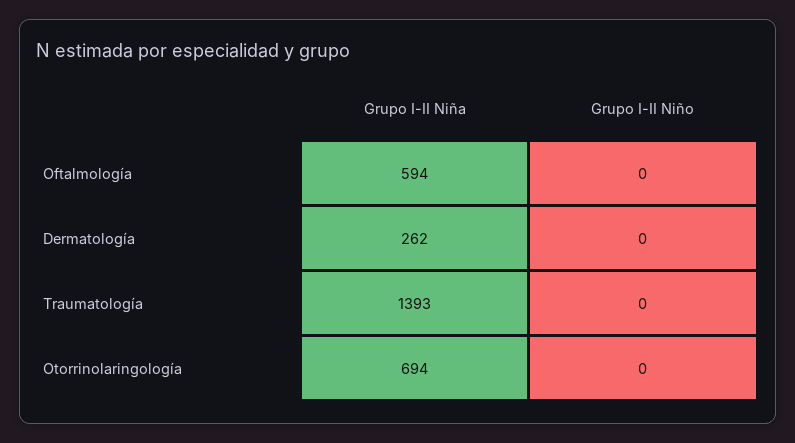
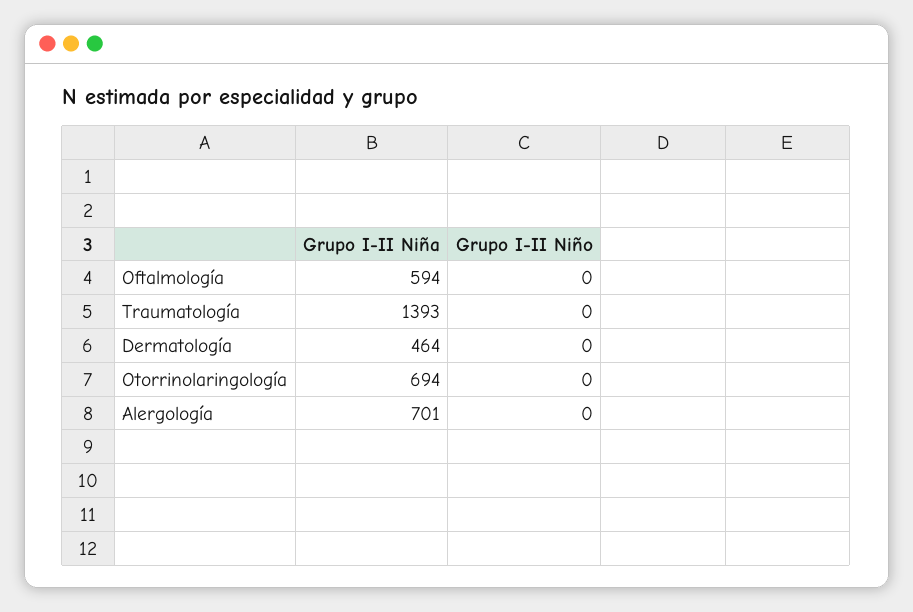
Grupo I-II Niña, Dermatología: 262 -> 464
Grupo I-II Niña, Alergología: none -> 701
Grupo I-II Niño, Alergología: none -> 0

